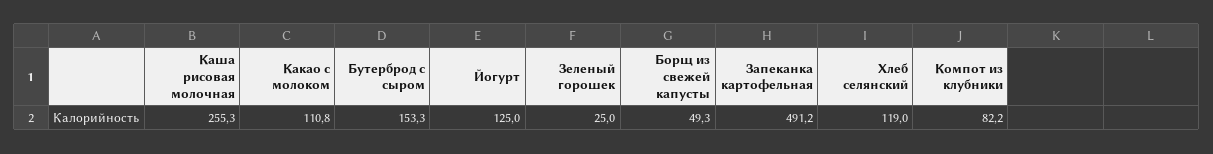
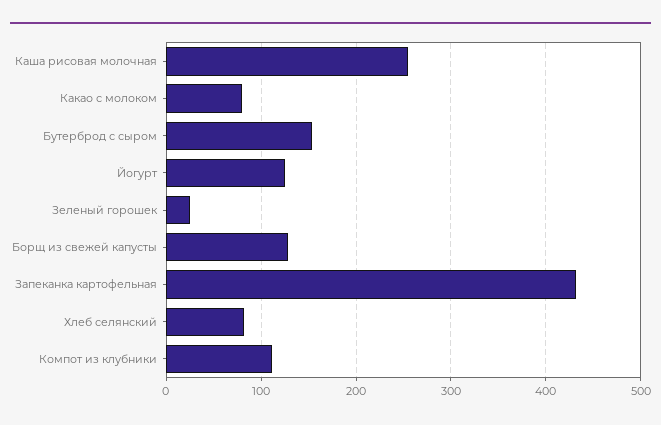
Какао с молоком: 110.8 -> 80
Борщ из свежей капусты: 49.3 -> 130
Запеканка картофельная: 491.2 -> 430
Хлеб селянский: 119 -> 80
Компот из клубники: 82.2 -> 110

